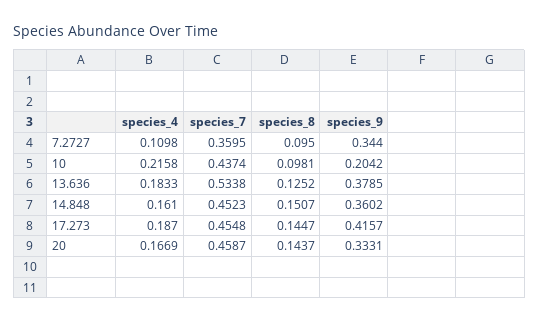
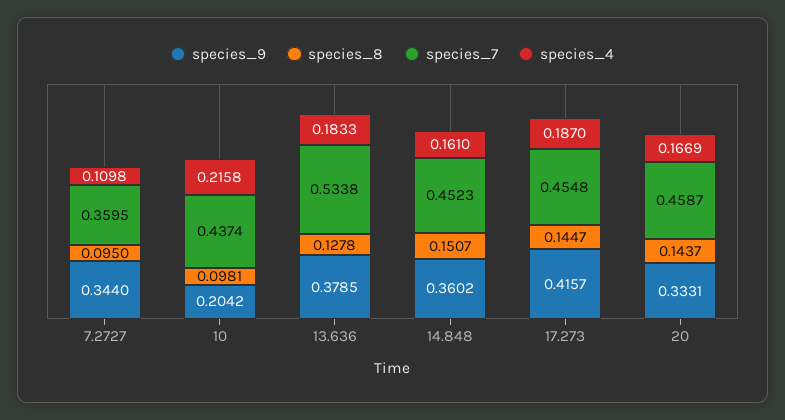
species_8, 13.636: 0.1252 -> 0.1278

